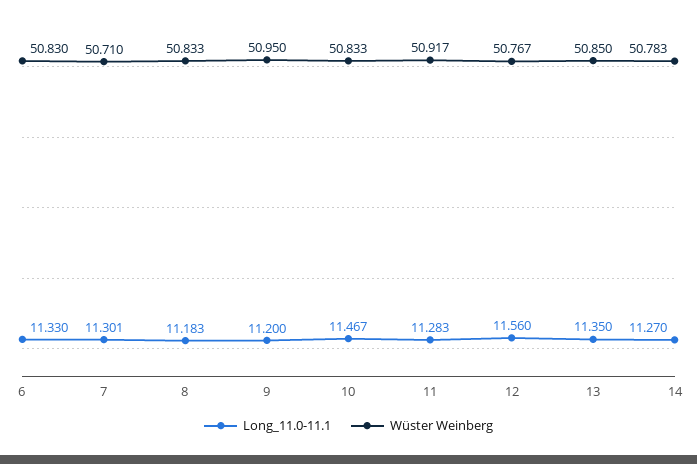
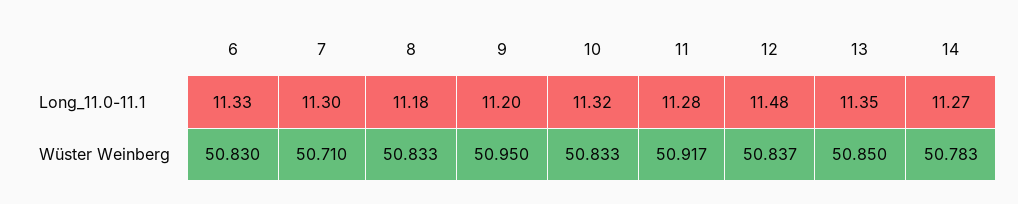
Long_11.0-11.1, 10: 11.467 -> 11.32
Long_11.0-11.1, 12: 11.56 -> 11.48
Wüster Weinberg, 12: 50.767 -> 50.837

